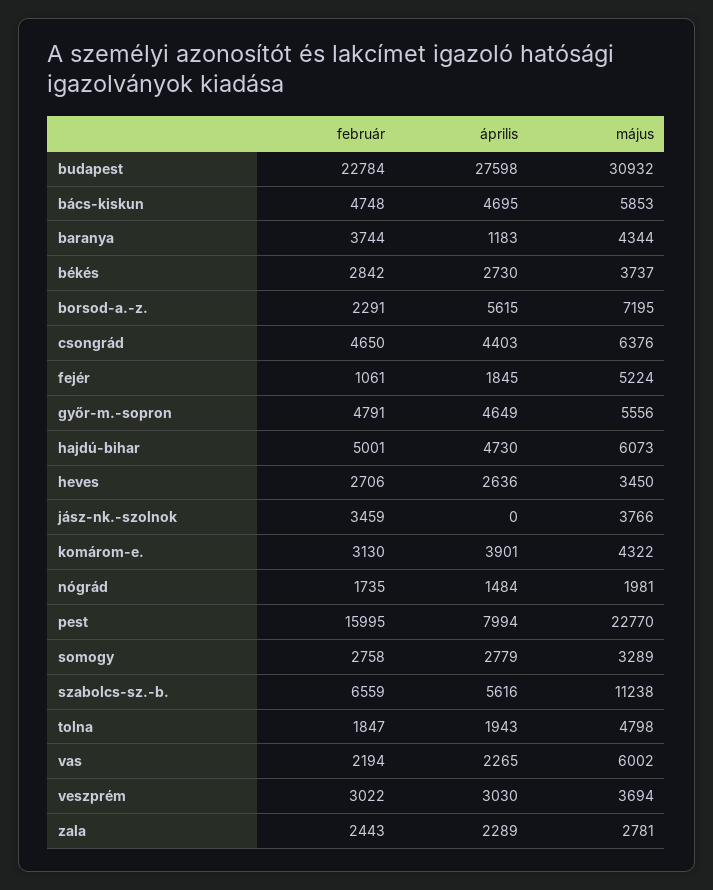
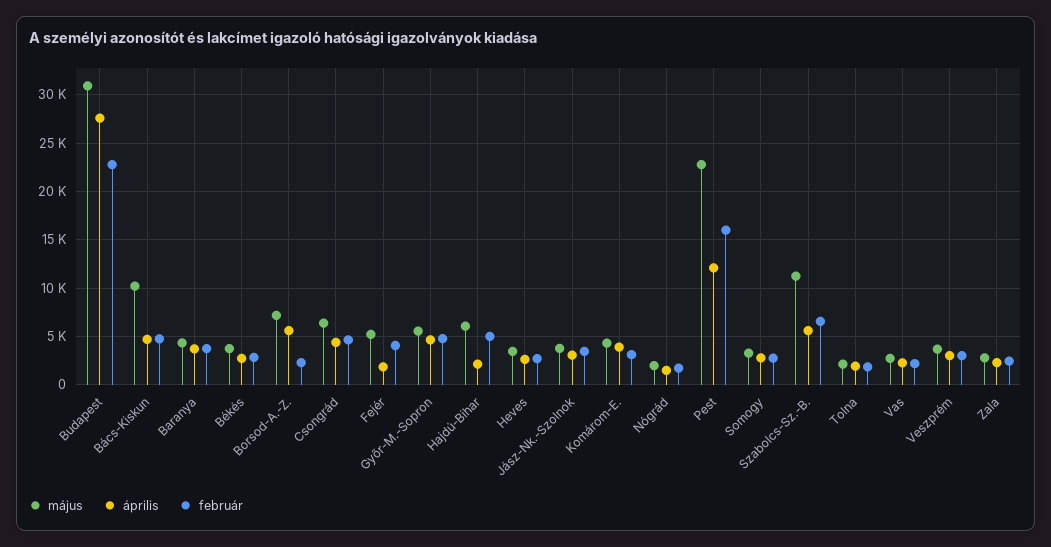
május, bács-kiskun: 5853 -> 10000
április, baranya: 1183 -> 4000
február, fejér: 1061 -> 4000
április, hajdú-bihar: 4730 -> 2000
április, jász-nk.-szolnok: 0 -> 3000
április, pest: 7994 -> 12000
május, tolna: 4798 -> 2000
május, vas: 6002 -> 3000

